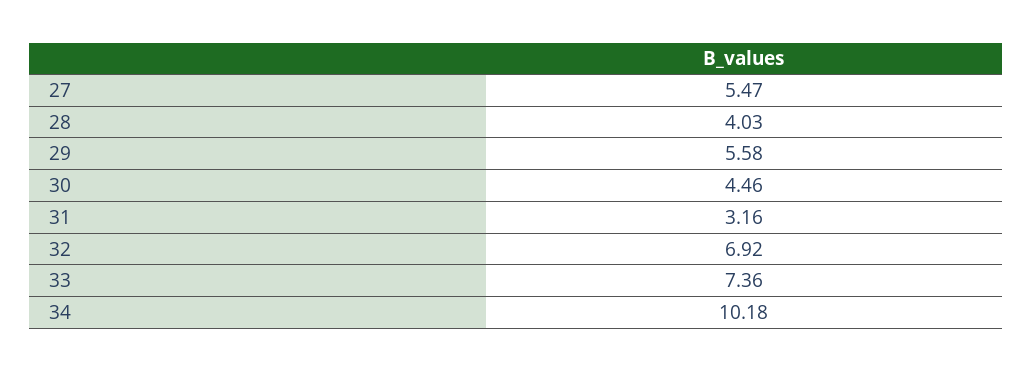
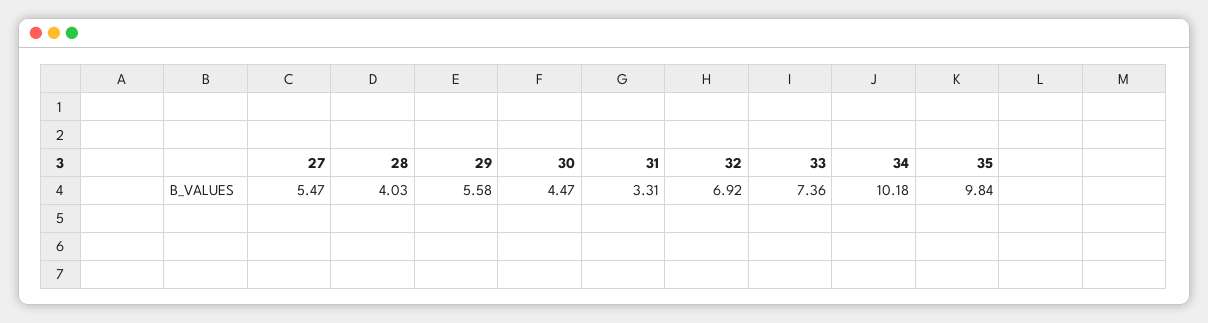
30: 4.46 -> 4.47
31: 3.16 -> 3.31
35: none -> 9.84

